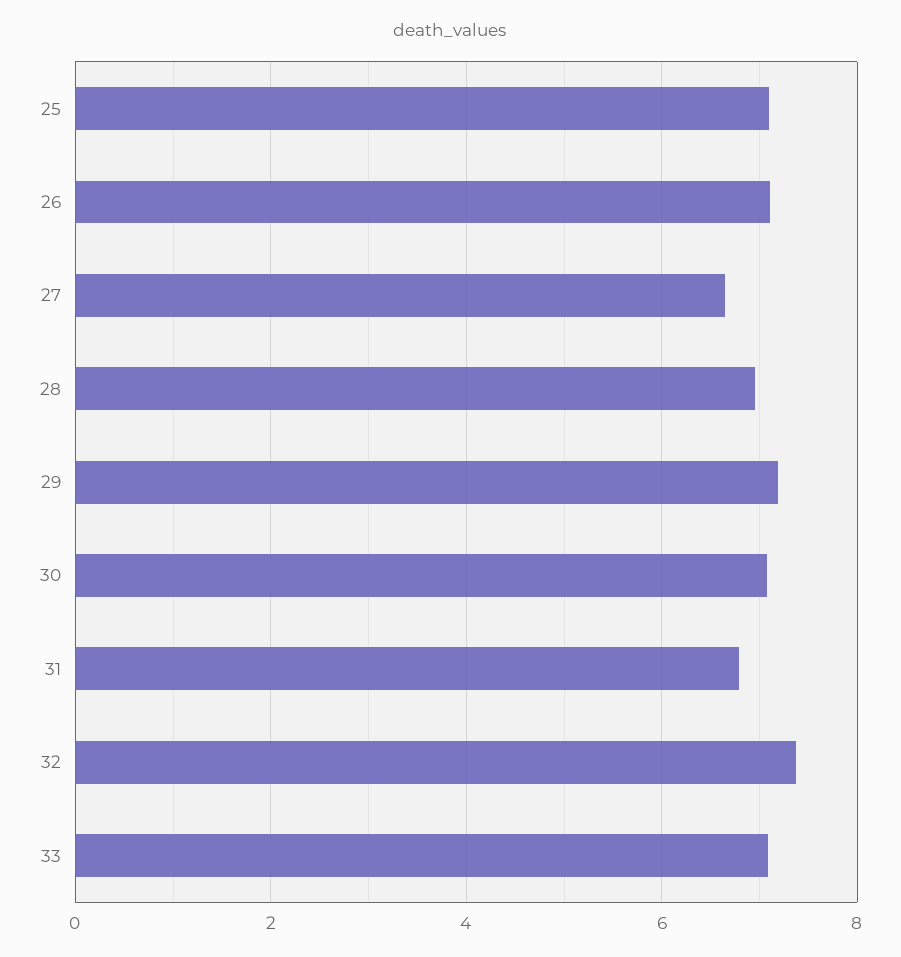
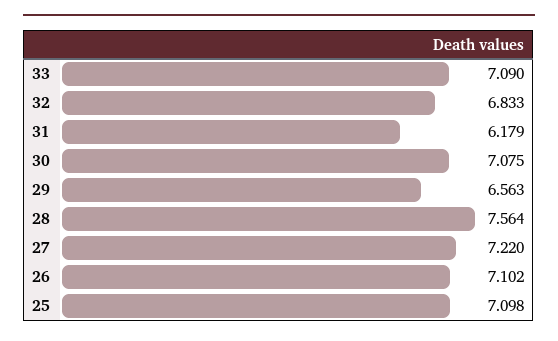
27: 6.6 -> 7.22
28: 7 -> 7.564
29: 7.2 -> 6.563
31: 6.8 -> 6.179
32: 7.4 -> 6.833

